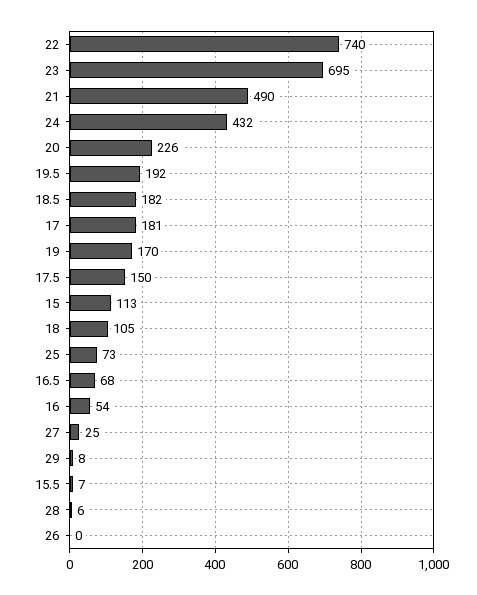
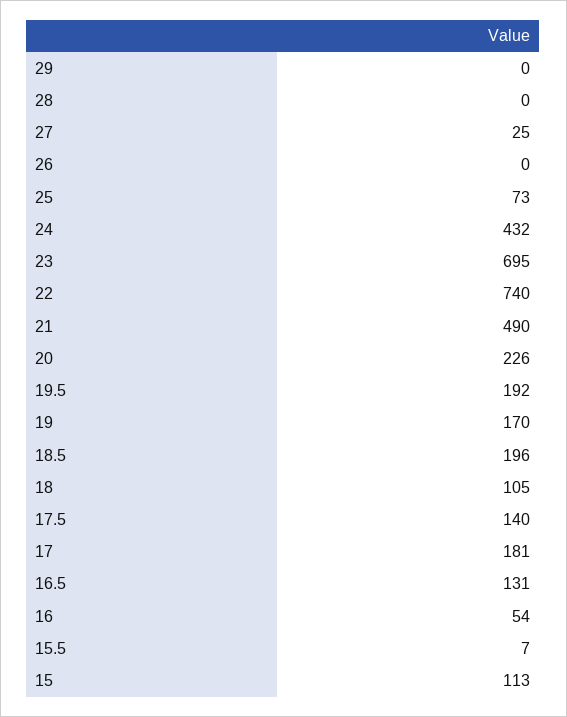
18.5: 182 -> 196
17.5: 150 -> 140
16.5: 68 -> 131
29: 8 -> 0
28: 6 -> 0

